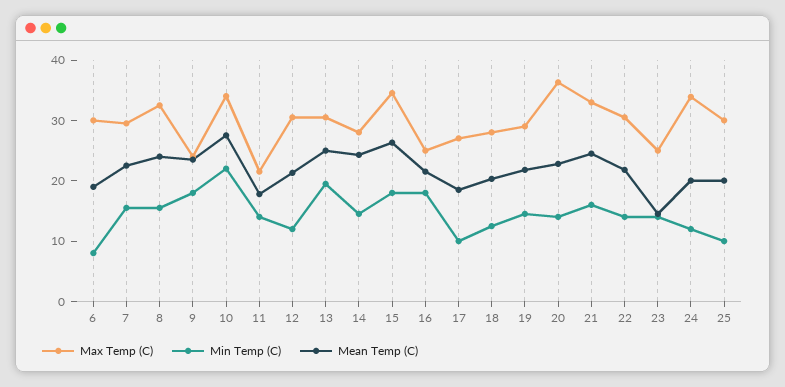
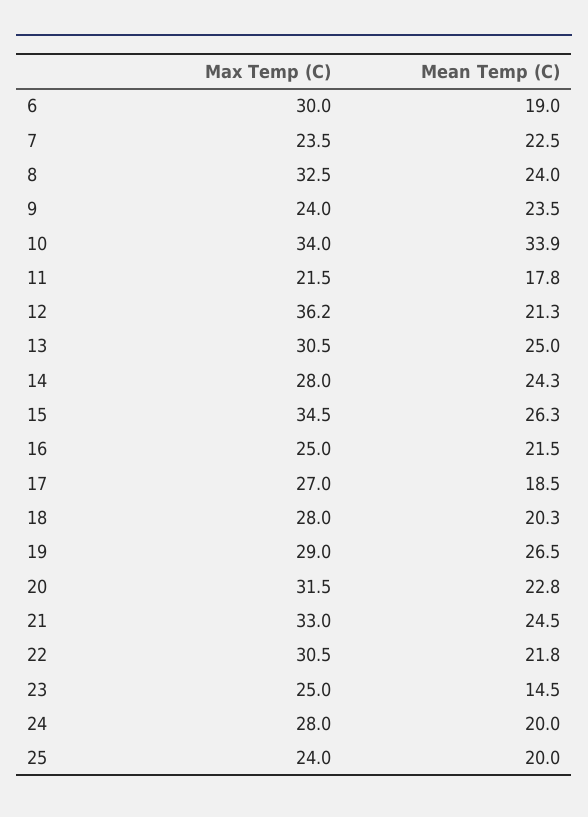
Min Temp (C), 6: 8 -> none
Max Temp (C), 7: 30 -> 23.5
Min Temp (C), 7: 16 -> none
Min Temp (C), 8: 16 -> none
Min Temp (C), 9: 18 -> none
Min Temp (C), 10: 22 -> none
Mean Temp (C), 10: 28 -> 33.9
Min Temp (C), 11: 14 -> none
Max Temp (C), 12: 30 -> 36.2
Min Temp (C), 12: 12 -> none
Min Temp (C), 13: 20 -> none
Min Temp (C), 14: 14 -> none
Min Temp (C), 15: 18 -> none
Min Temp (C), 16: 18 -> none
Min Temp (C), 17: 10 -> none
Min Temp (C), 18: 12 -> none
Min Temp (C), 19: 14 -> none
Mean Temp (C), 19: 22 -> 26.5
Max Temp (C), 20: 36 -> 31.5
Min Temp (C), 20: 14 -> none
Min Temp (C), 21: 16 -> none
Min Temp (C), 22: 14 -> none
Min Temp (C), 23: 14 -> none
Max Temp (C), 24: 34 -> 28
Min Temp (C), 24: 12 -> none
Max Temp (C), 25: 30 -> 24
Min Temp (C), 25: 10 -> none

